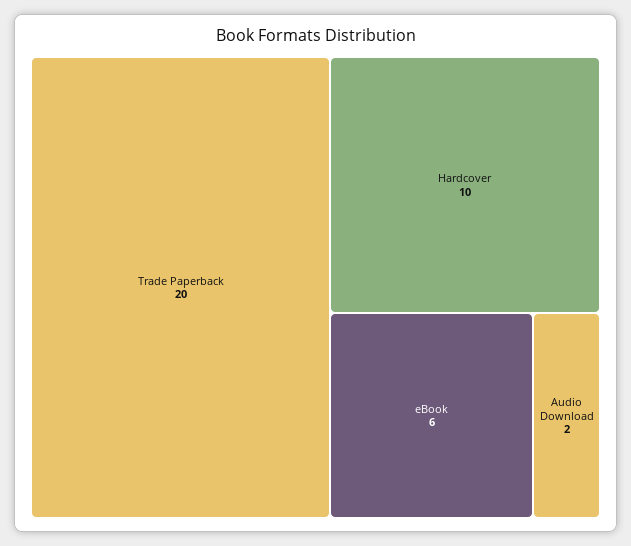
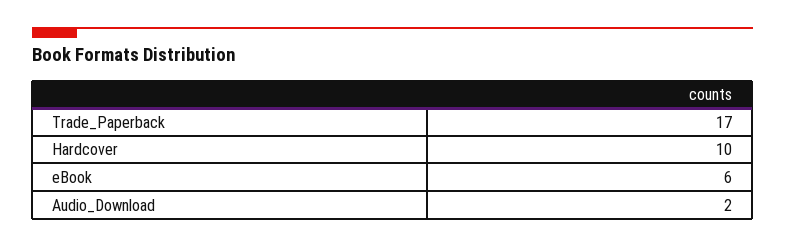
Trade Paperback: 20 -> 17

